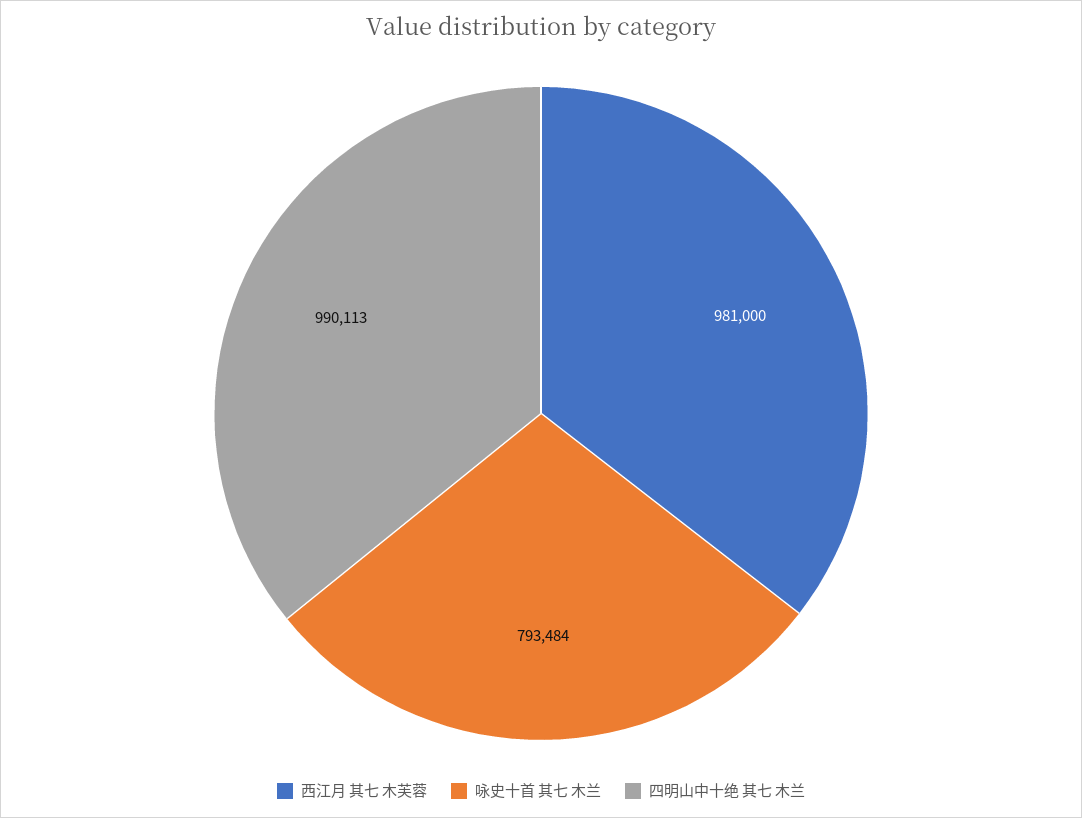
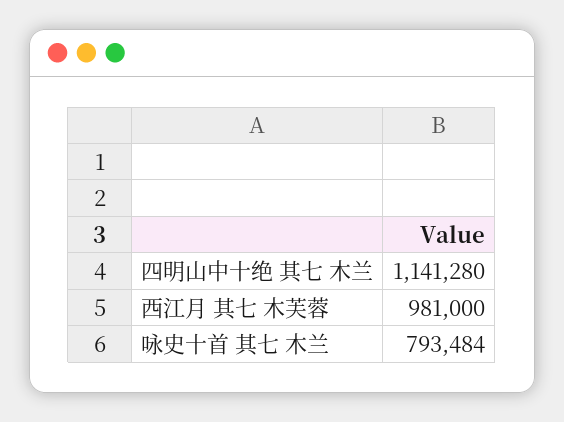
四明山中十绝 其七 木兰: 990113 -> 1141280

